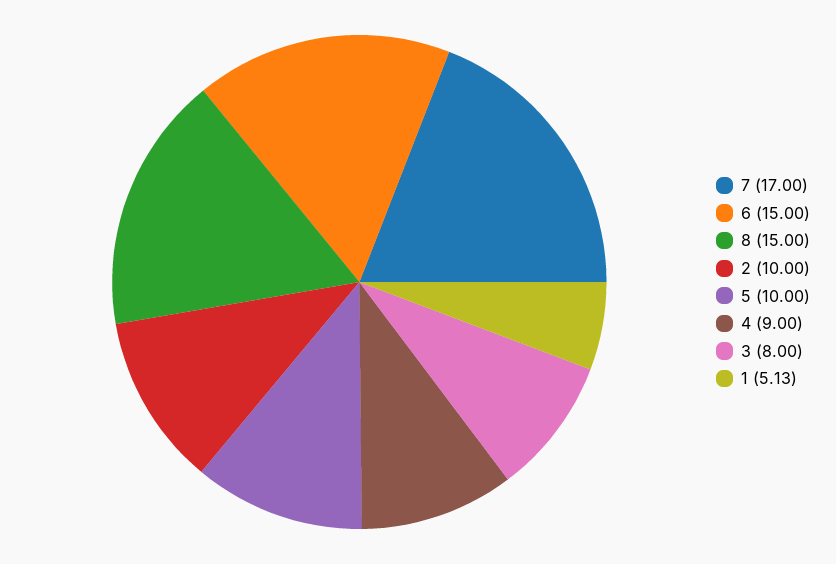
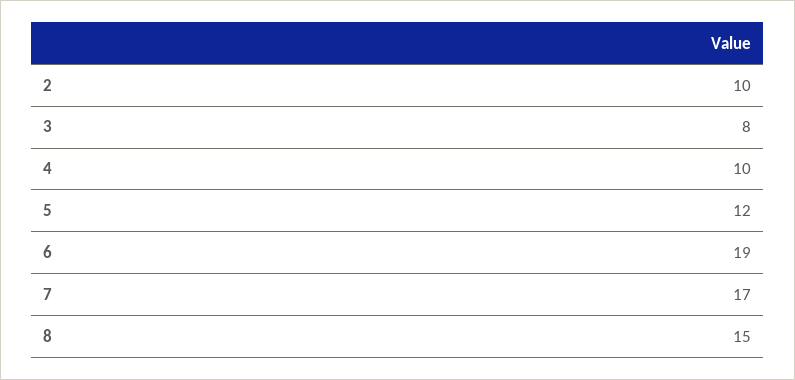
6: 15 -> 19
5: 10 -> 12
4: 9 -> 10
1: 5.13 -> none

